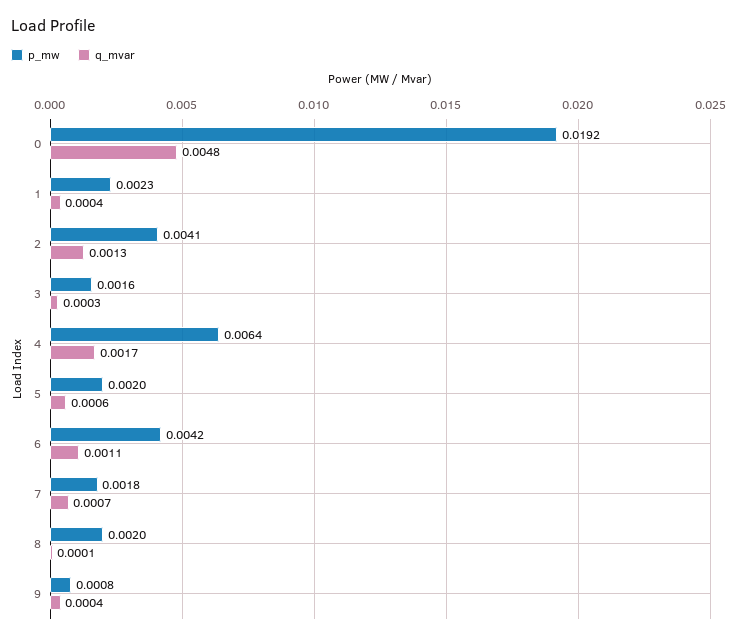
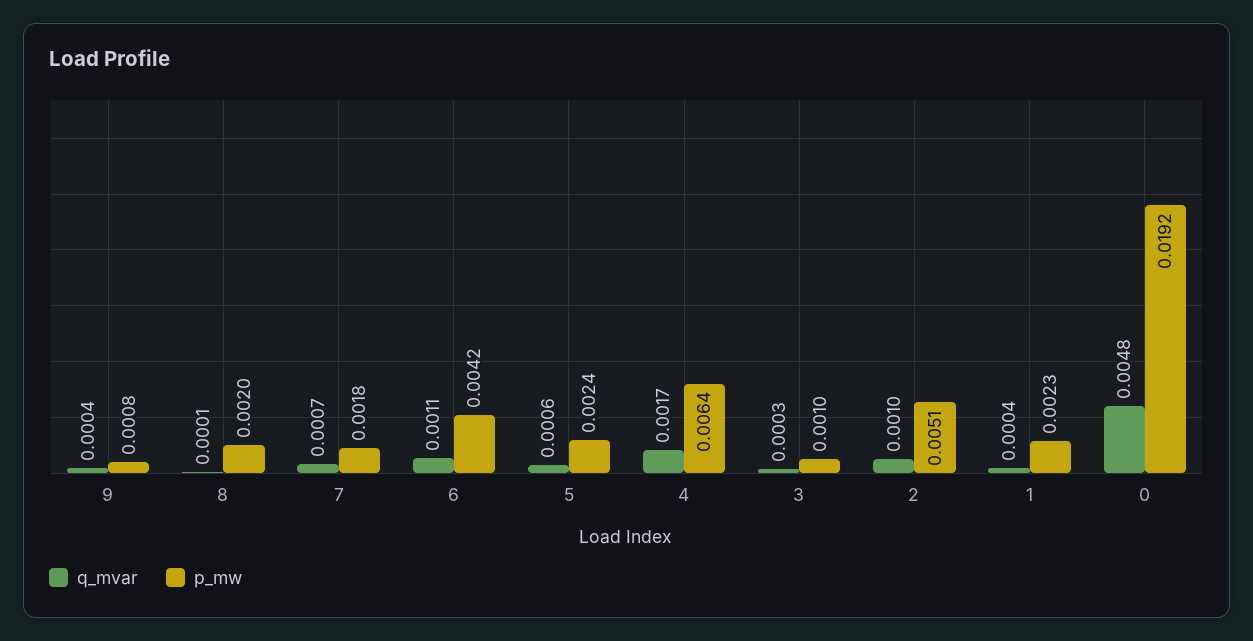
p_mw, 2: 0.0041 -> 0.0051
q_mvar, 2: 0.0013 -> 0.001
p_mw, 3: 0.0016 -> 0.001
p_mw, 5: 0.002 -> 0.0024

